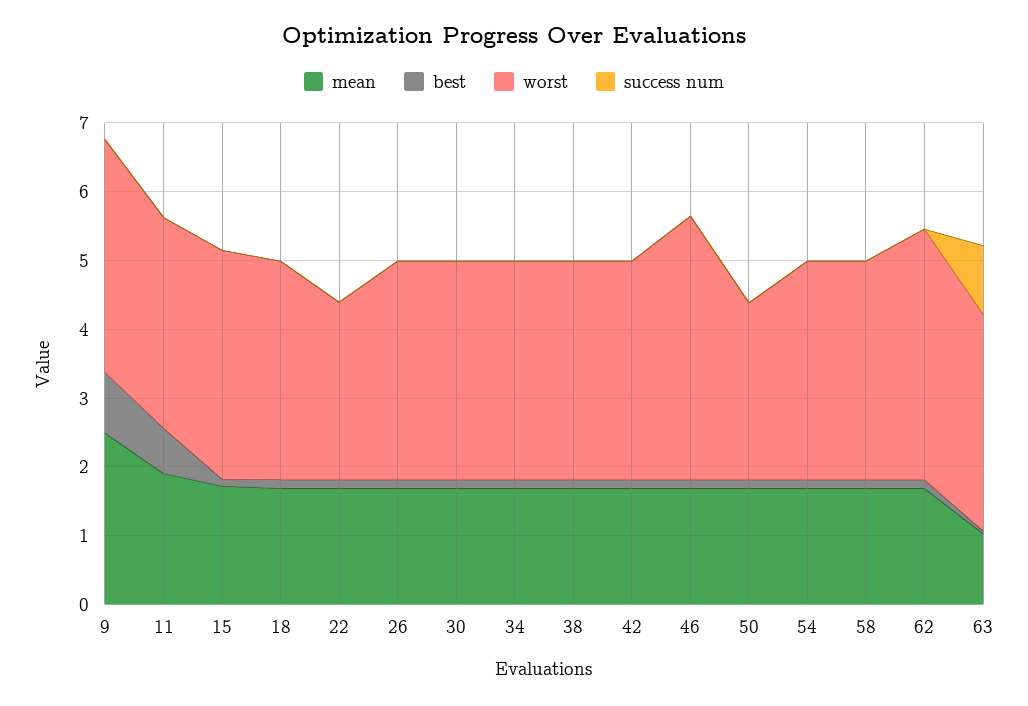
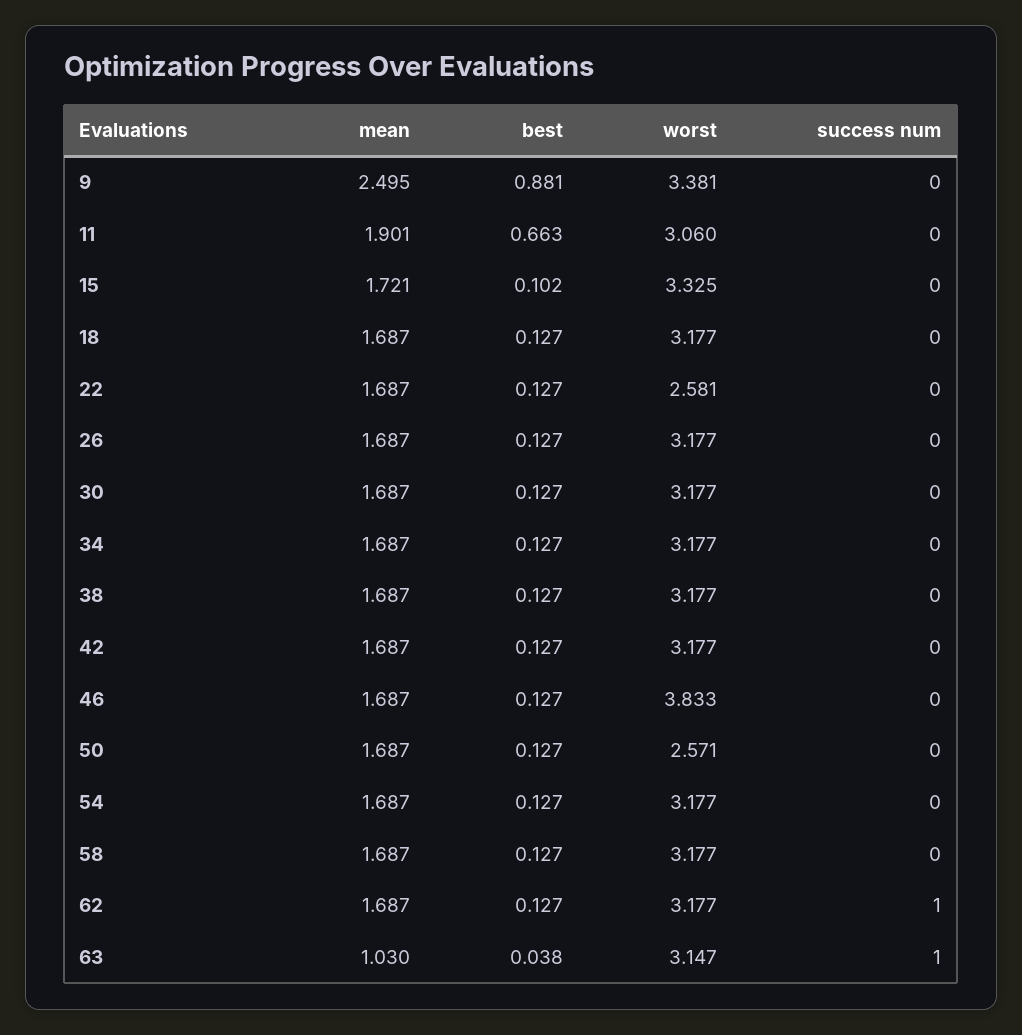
worst, 62: 3.6 -> 3.177
success num, 62: 0 -> 1

